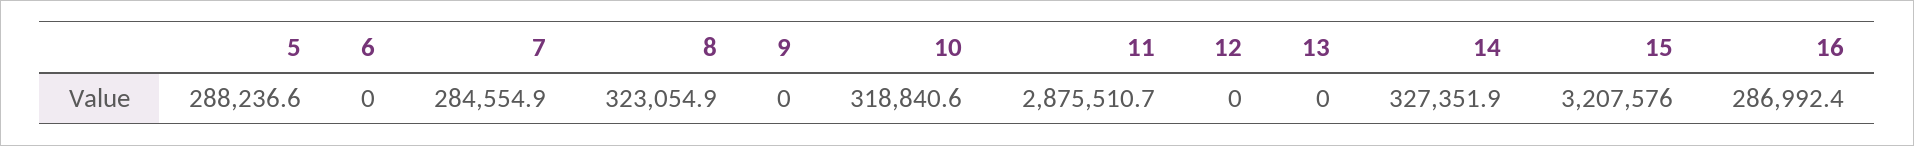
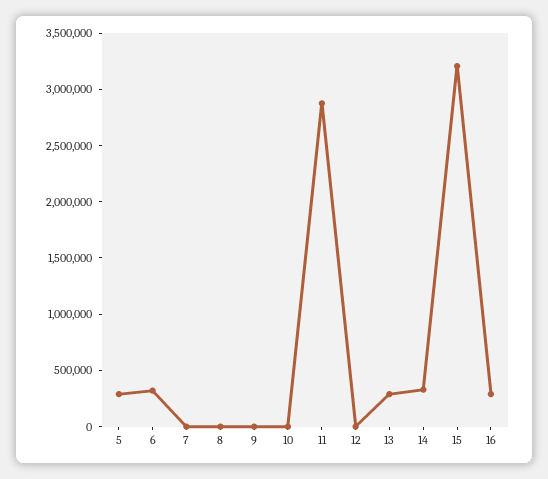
6: 0 -> 300000
7: 284554.9 -> 0
8: 323054.9 -> 0
10: 318840.6 -> 0
13: 0 -> 300000

